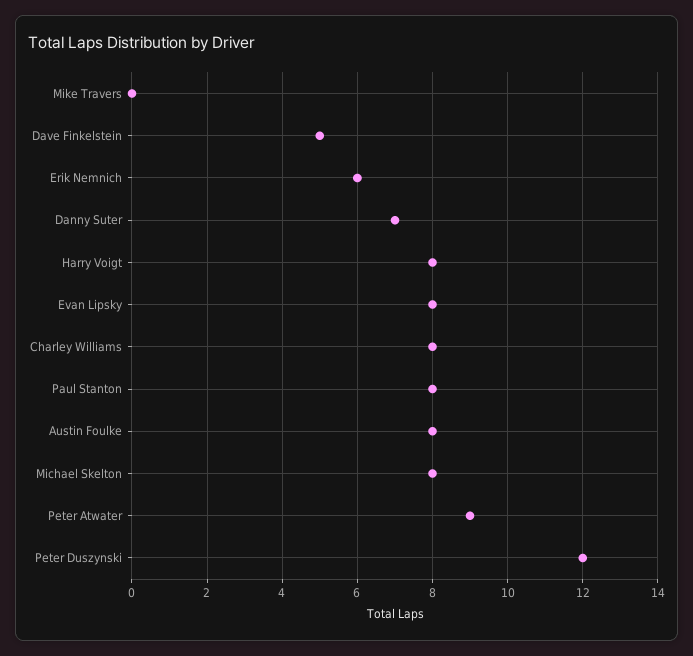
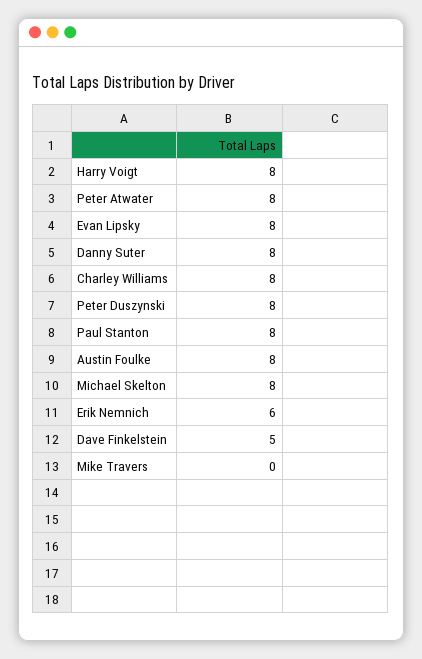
Danny Suter: 7 -> 8
Peter Atwater: 9 -> 8
Peter Duszynski: 12 -> 8

